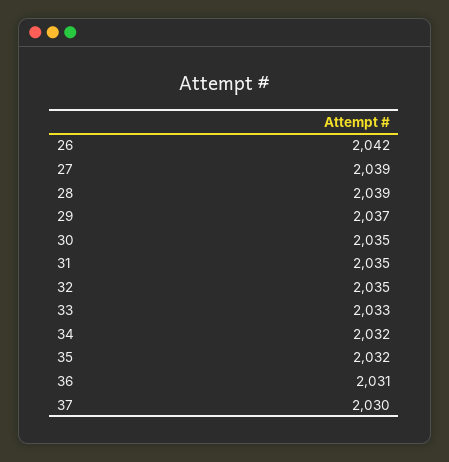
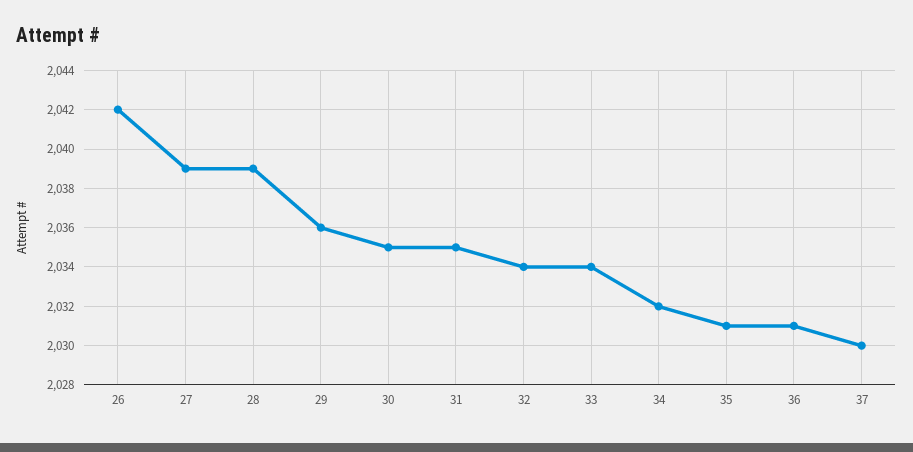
29: 2037 -> 2036
32: 2035 -> 2034
33: 2033 -> 2034
35: 2032 -> 2031

